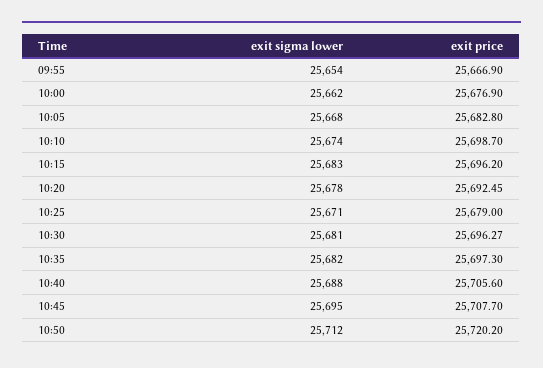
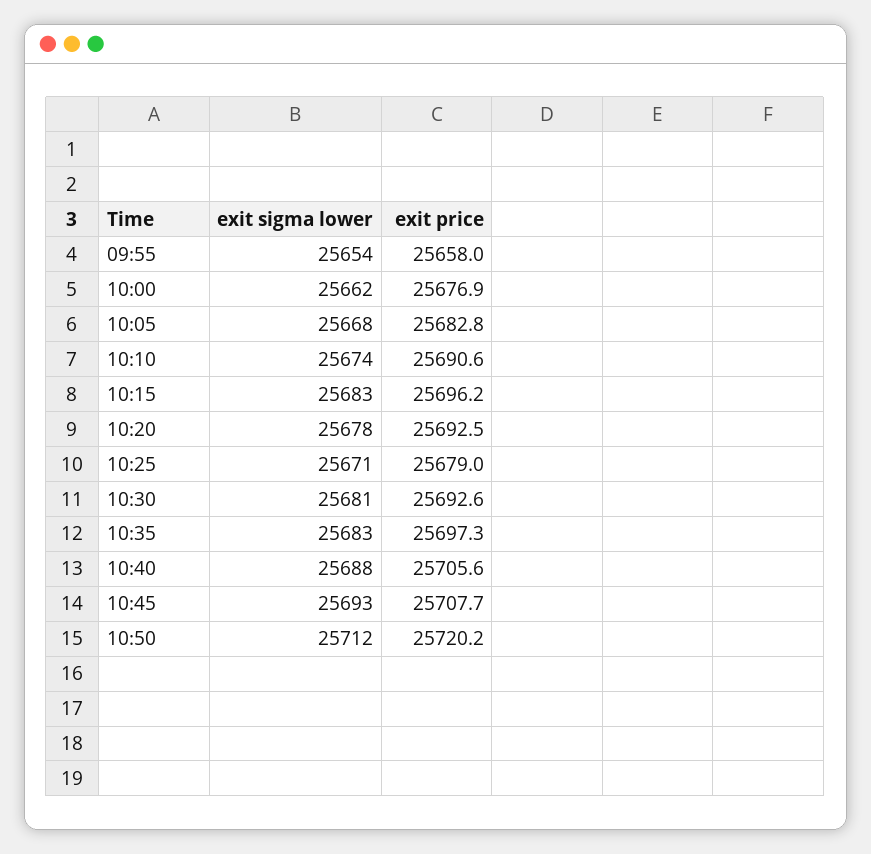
exit price, 09:55: 25666.9 -> 25658
exit price, 10:10: 25698.7 -> 25690.6
exit price, 10:30: 25696.27 -> 25692.6
exit sigma lower, 10:35: 25682 -> 25683
exit sigma lower, 10:45: 25695 -> 25693

